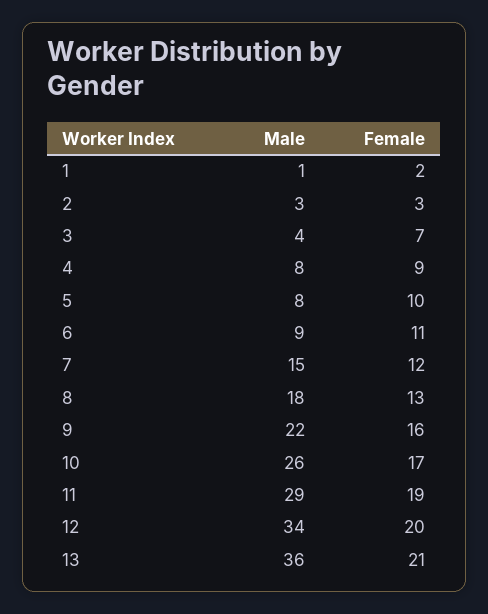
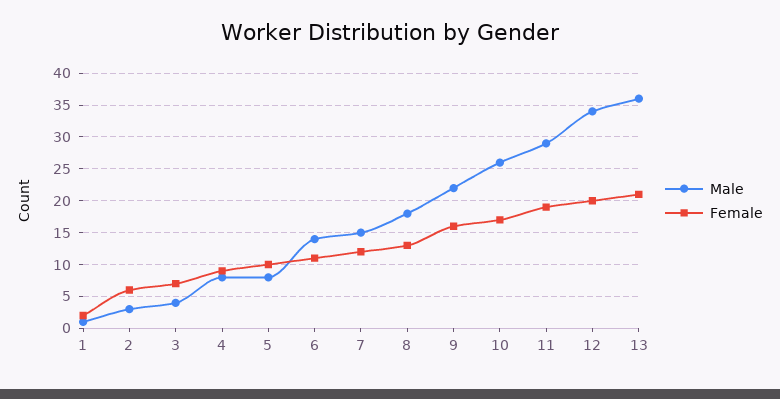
Female, 2: 3 -> 6
Male, 6: 9 -> 14

